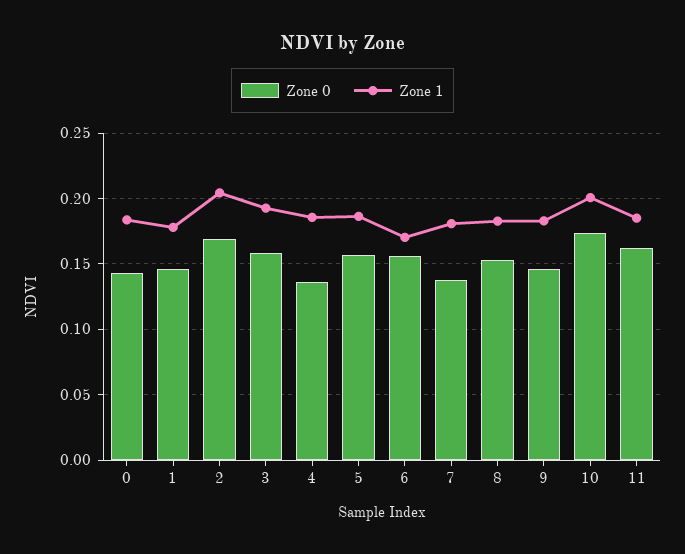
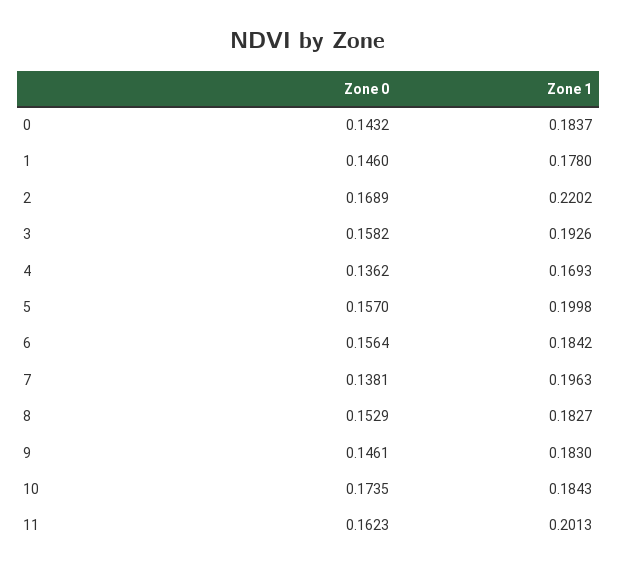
Zone 1, 2: 0.205 -> 0.2202
Zone 1, 4: 0.185 -> 0.1693
Zone 1, 5: 0.185 -> 0.1998
Zone 1, 6: 0.17 -> 0.1842
Zone 1, 7: 0.18 -> 0.1963
Zone 1, 10: 0.2 -> 0.1843
Zone 1, 11: 0.185 -> 0.2013

